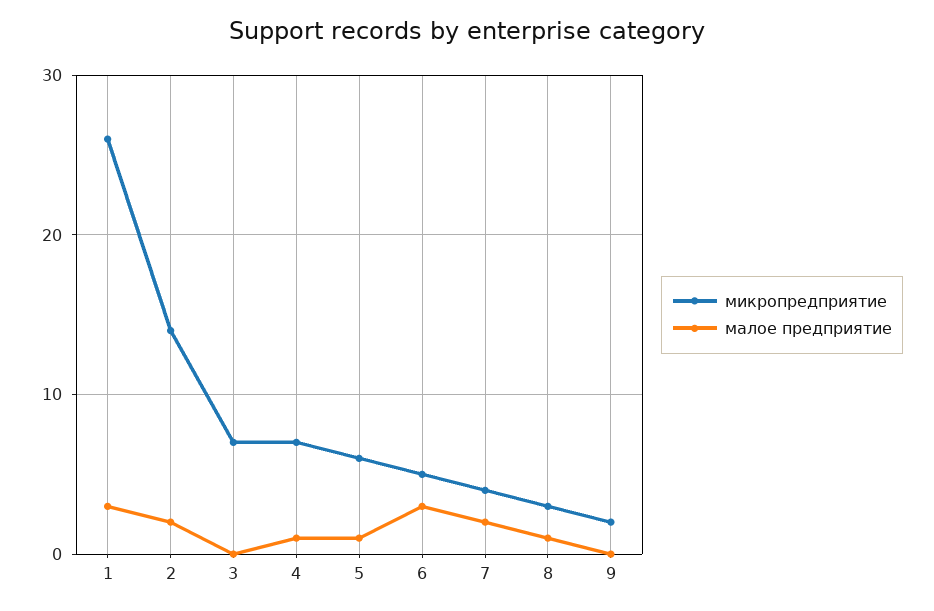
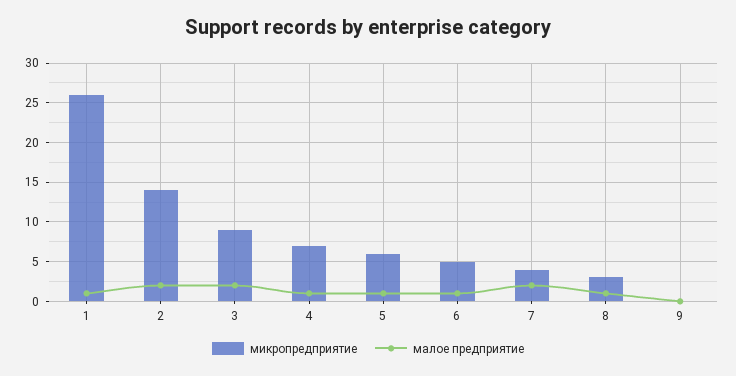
малое предприятие, 1: 3 -> 1
микропредприятие, 3: 7 -> 9
малое предприятие, 3: 0 -> 2
малое предприятие, 6: 3 -> 1
микропредприятие, 9: 2 -> 0

